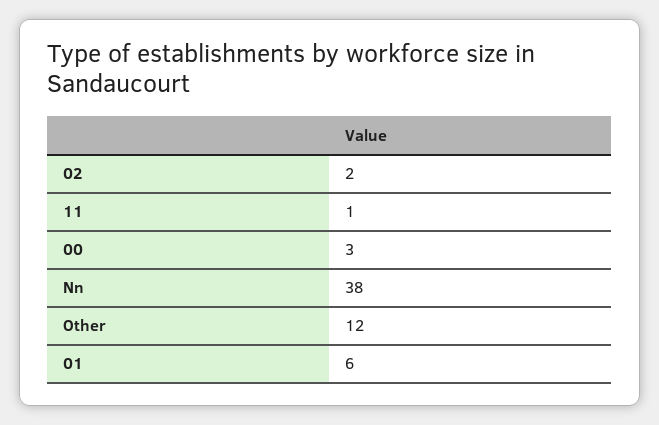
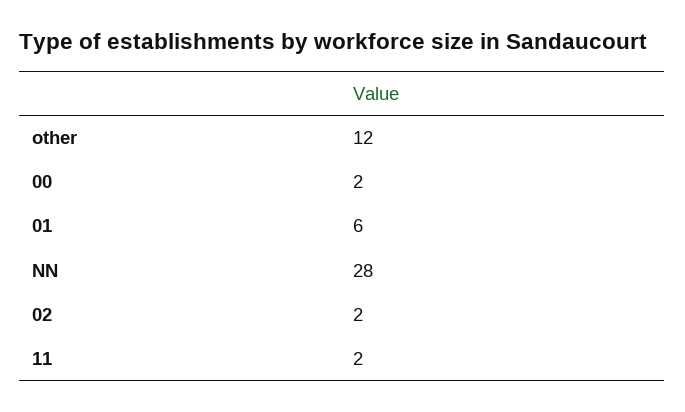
11: 1 -> 2
00: 3 -> 2
Nn: 38 -> 28

